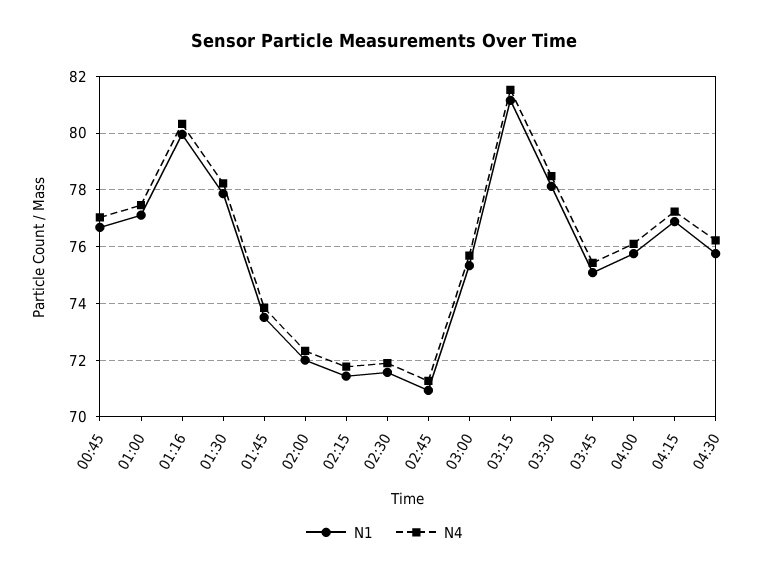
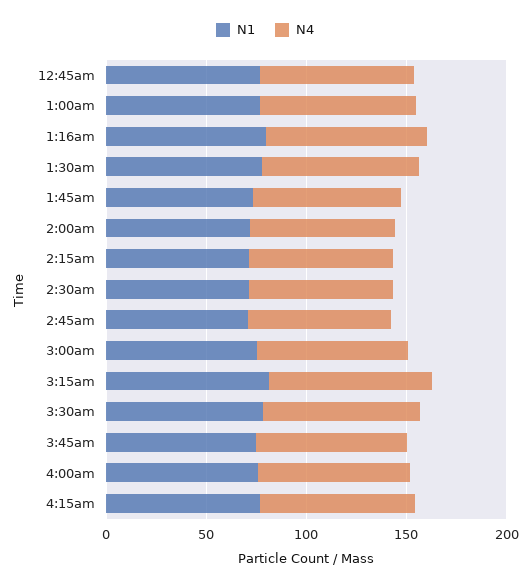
N1, 04:30: 75.75 -> none
N4, 04:30: 76.25 -> none

